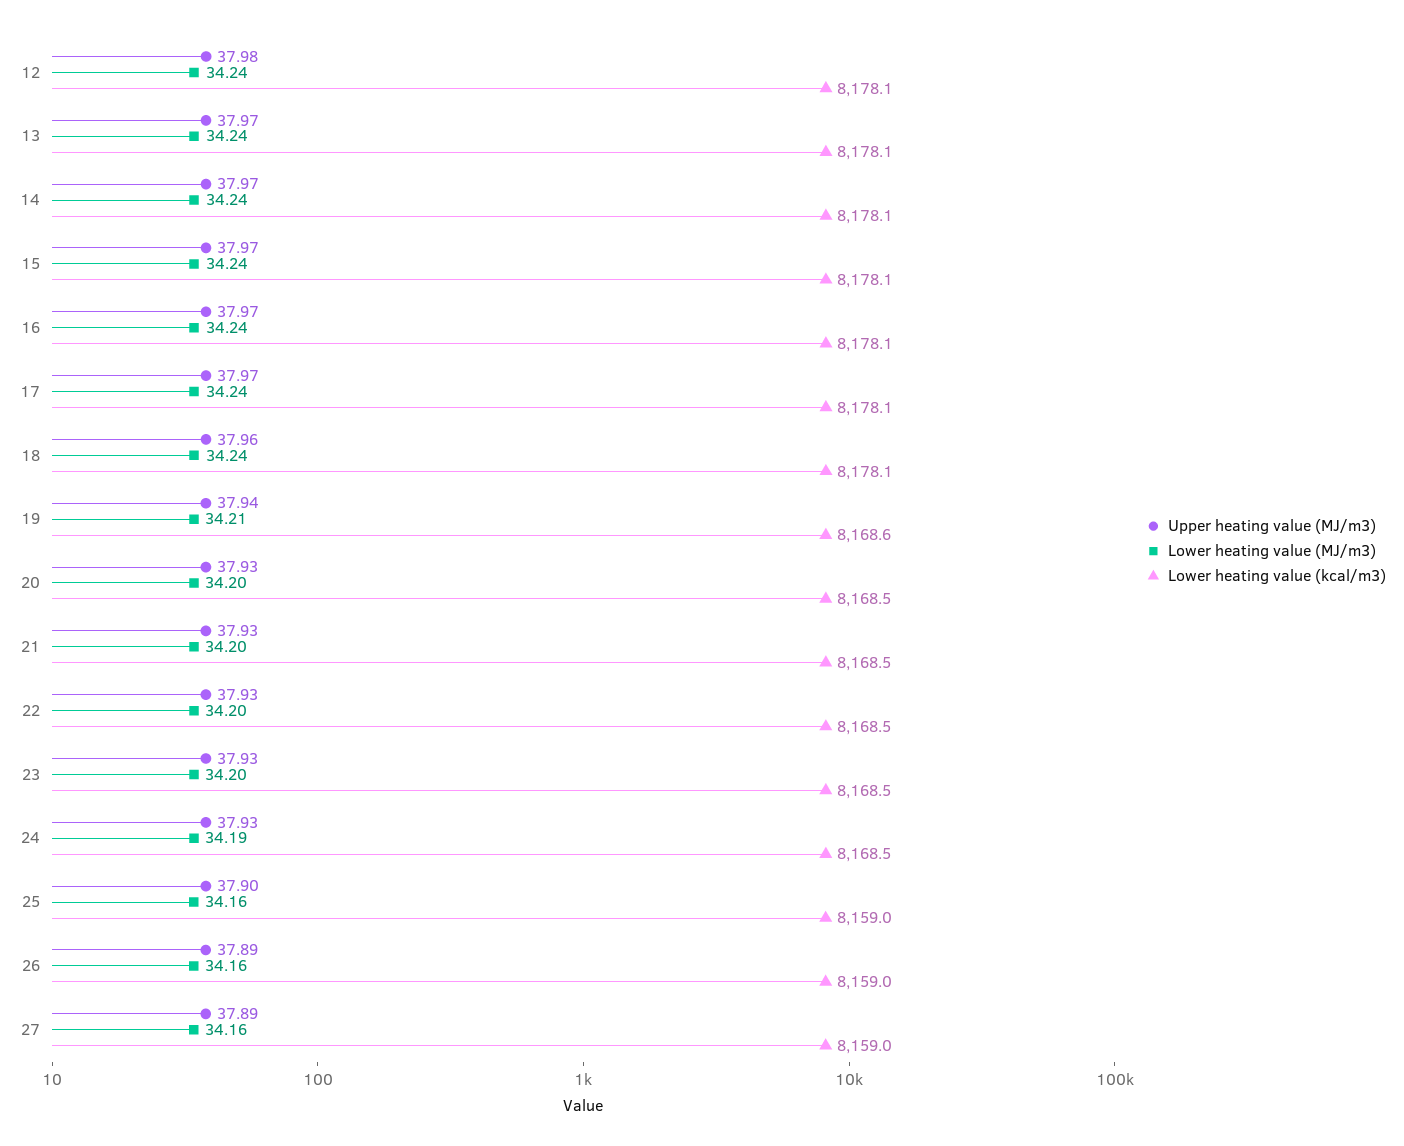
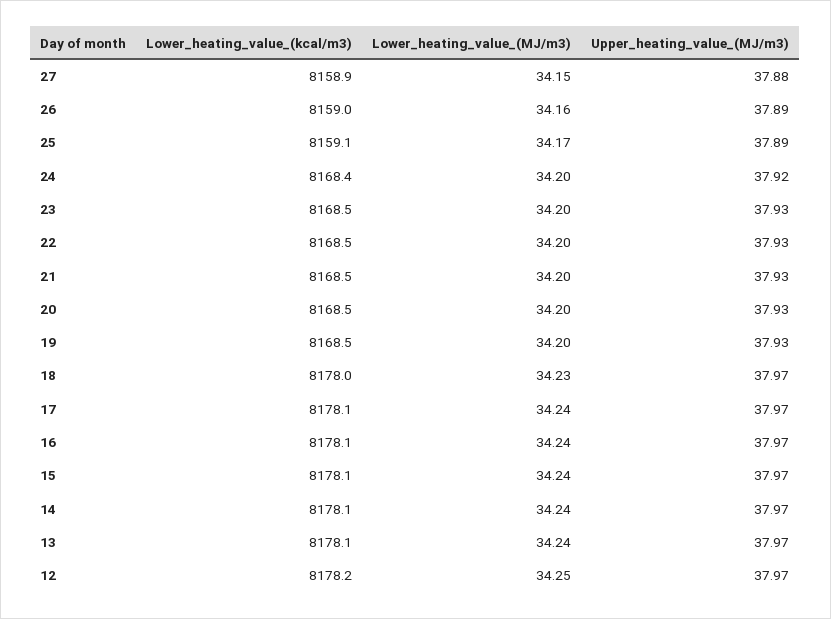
Upper heating value (MJ/m3), 12: 37.98 -> 37.97
Lower heating value (MJ/m3), 12: 34.24 -> 34.25
Lower heating value (kcal/m3), 12: 8178.1 -> 8178.2
Upper heating value (MJ/m3), 18: 37.96 -> 37.97
Lower heating value (MJ/m3), 18: 34.24 -> 34.23
Lower heating value (kcal/m3), 18: 8178.1 -> 8178
Upper heating value (MJ/m3), 19: 37.94 -> 37.93
Lower heating value (MJ/m3), 19: 34.21 -> 34.2
Lower heating value (kcal/m3), 19: 8168.6 -> 8168.5
Upper heating value (MJ/m3), 24: 37.93 -> 37.92
Lower heating value (MJ/m3), 24: 34.19 -> 34.2
Lower heating value (kcal/m3), 24: 8168.5 -> 8168.4
Upper heating value (MJ/m3), 25: 37.9 -> 37.89
Lower heating value (MJ/m3), 25: 34.16 -> 34.17
Lower heating value (kcal/m3), 25: 8159 -> 8159.1
Upper heating value (MJ/m3), 27: 37.89 -> 37.88
Lower heating value (MJ/m3), 27: 34.16 -> 34.15
Lower heating value (kcal/m3), 27: 8159 -> 8158.9

